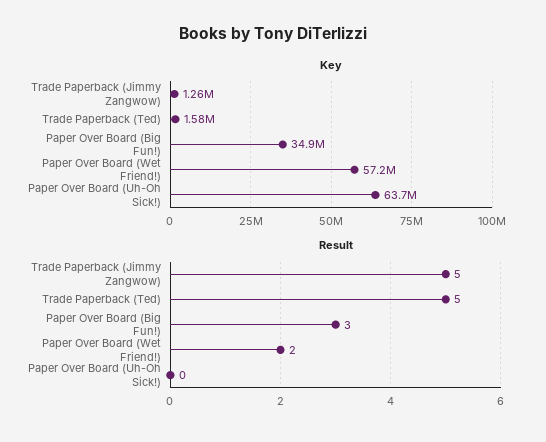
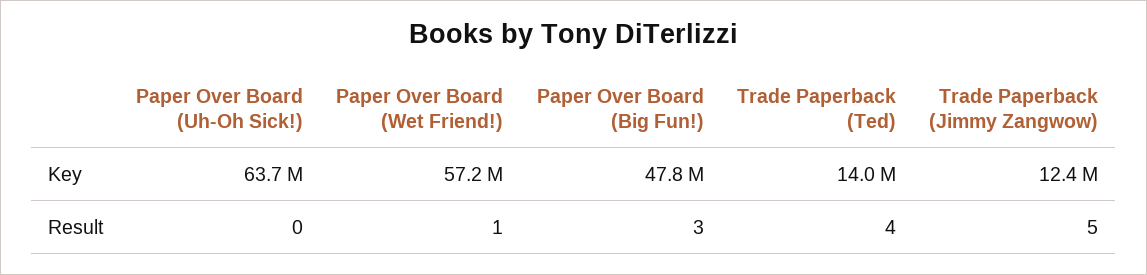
Key, Trade Paperback (Jimmy Zangwow): 1260000 -> 12400000
Key, Trade Paperback (Ted): 1580000 -> 14000000
Key, Paper Over Board (Big Fun!): 34900000 -> 47800000
Result, Trade Paperback (Ted): 5 -> 4
Result, Paper Over Board (Wet Friend!): 2 -> 1

